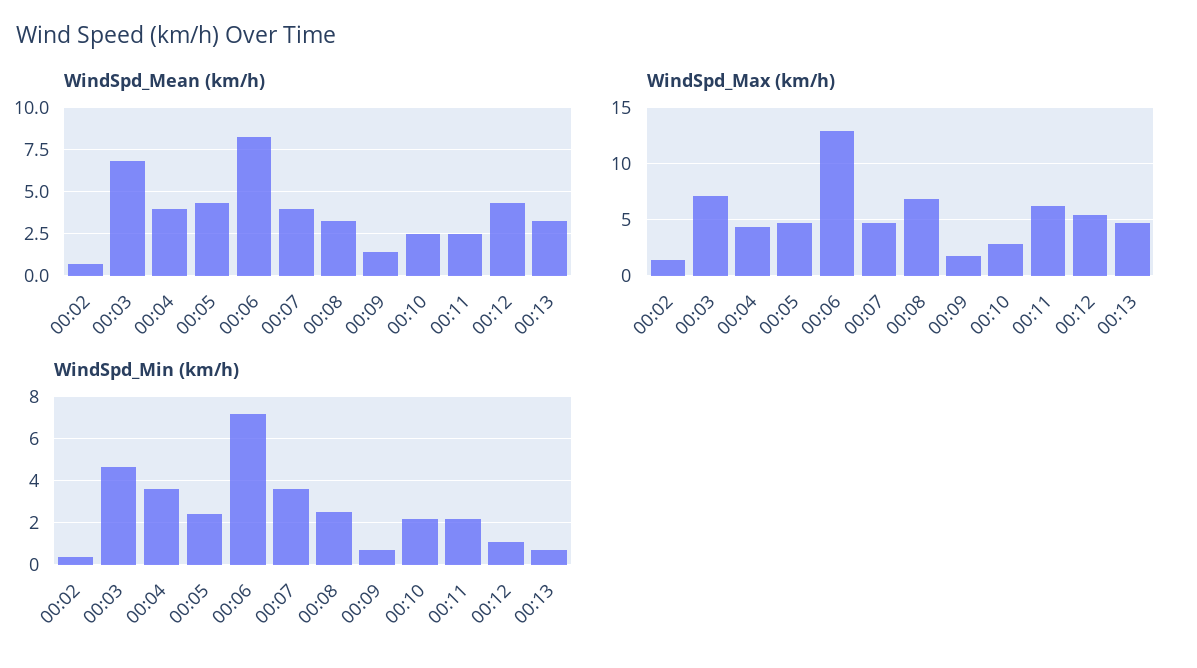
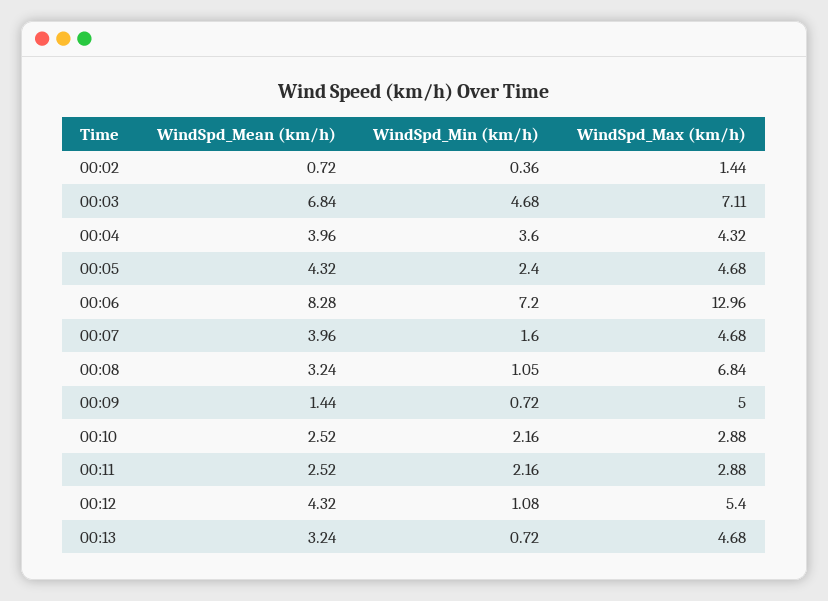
WindSpd_Max (km/h), 00:09: 2 -> 5
WindSpd_Max (km/h), 00:11: 6 -> 2.88
WindSpd_Min (km/h), 00:07: 3.5 -> 1.6
WindSpd_Min (km/h), 00:08: 2.5 -> 1.05

